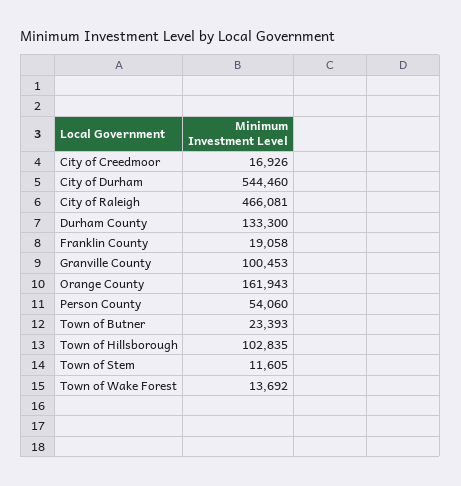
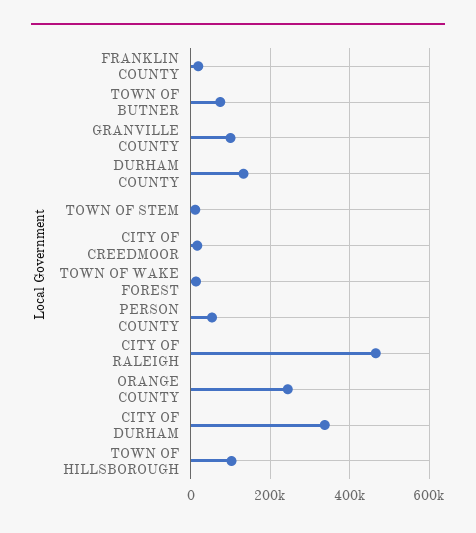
City of Durham: 544460 -> 340000
Orange County: 161943 -> 240000
Town of Butner: 23393 -> 80000

